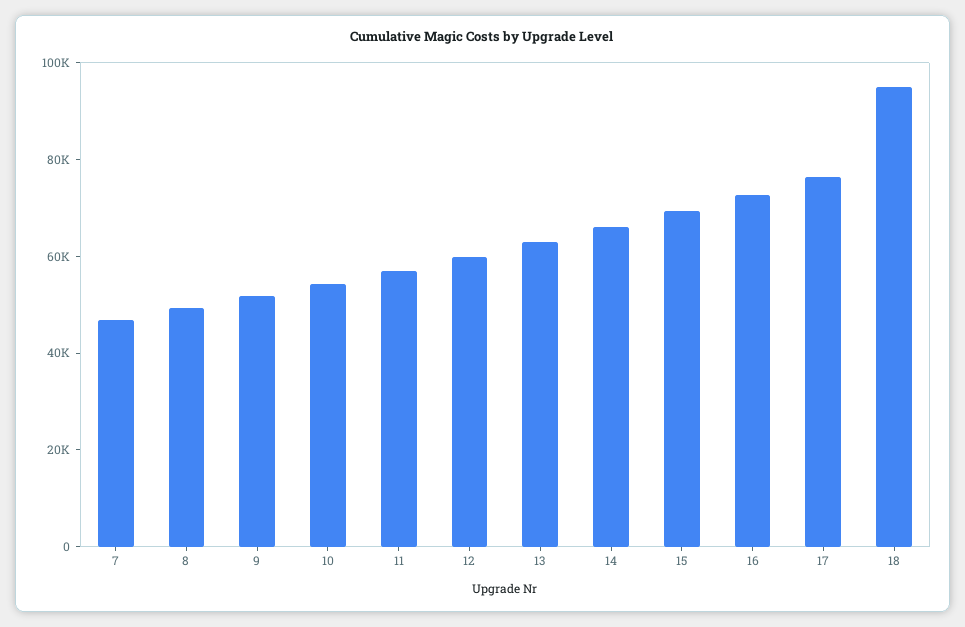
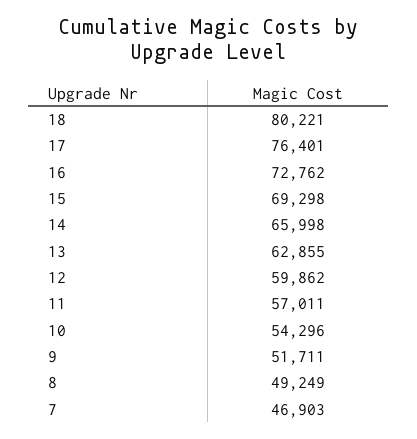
18: 95000 -> 80221

